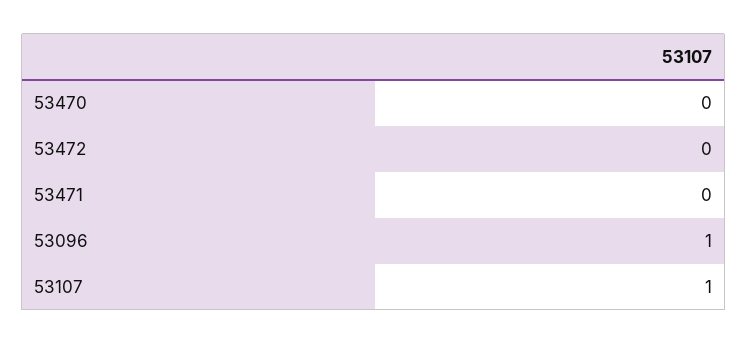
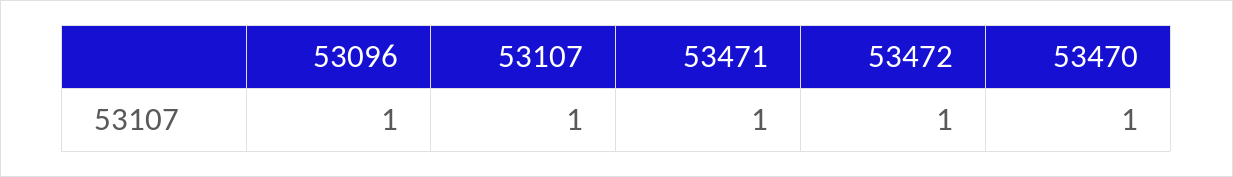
53470: 0 -> 1
53472: 0 -> 1
53471: 0 -> 1

